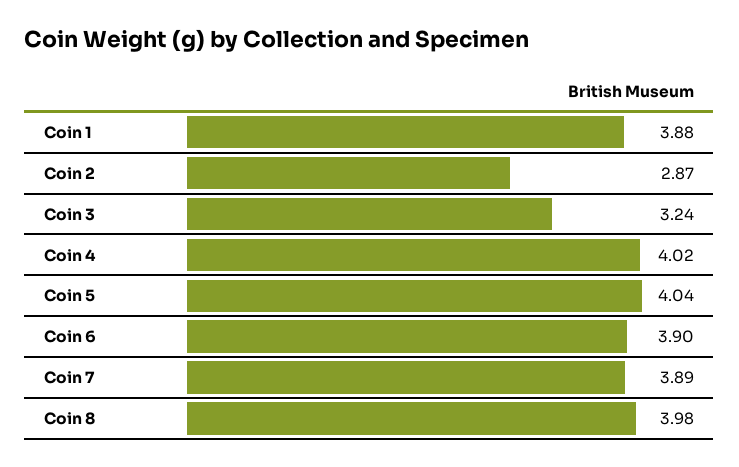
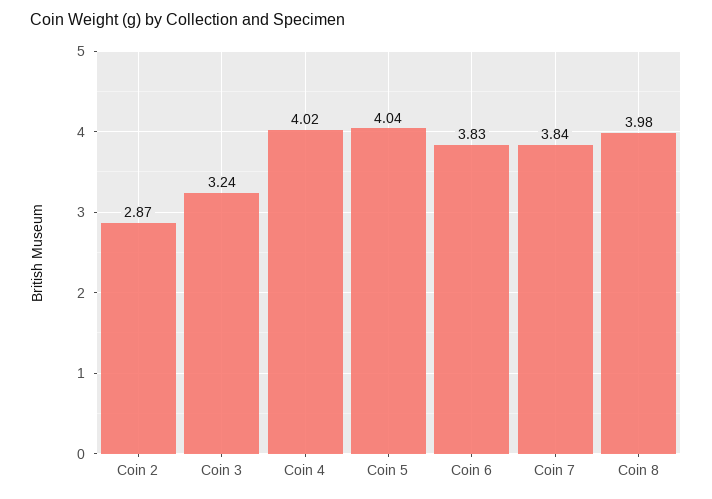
Coin 1: 3.88 -> none
Coin 6: 3.9 -> 3.83
Coin 7: 3.89 -> 3.84

